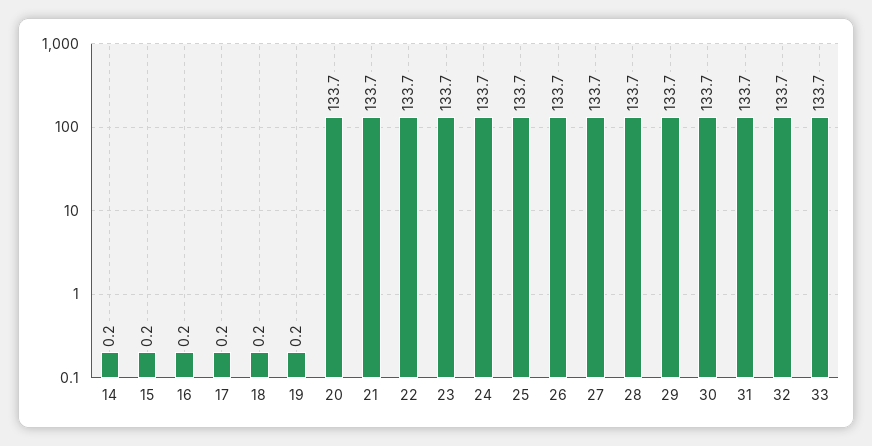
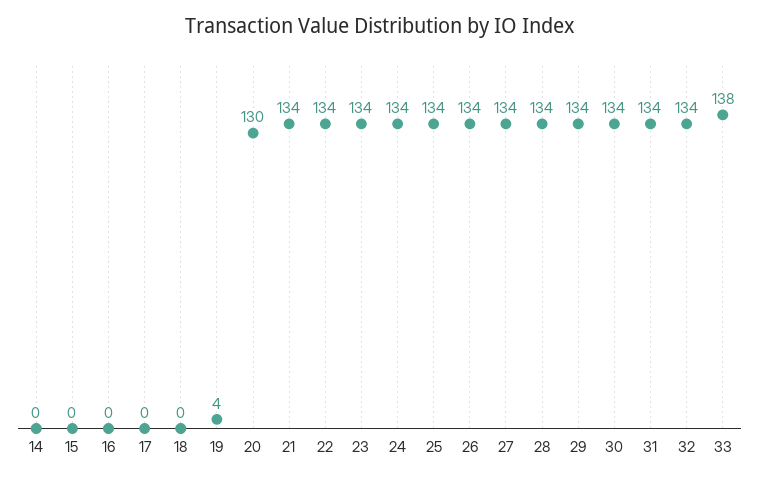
19: 0.2 -> 4
20: 133.7 -> 130
33: 133.7 -> 138

